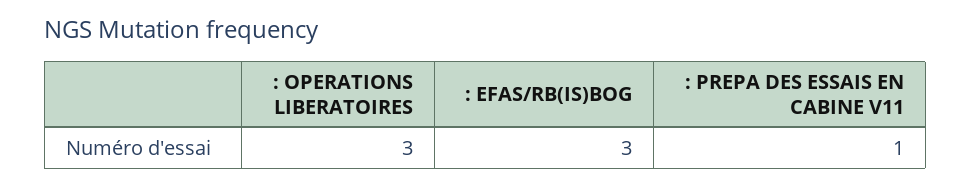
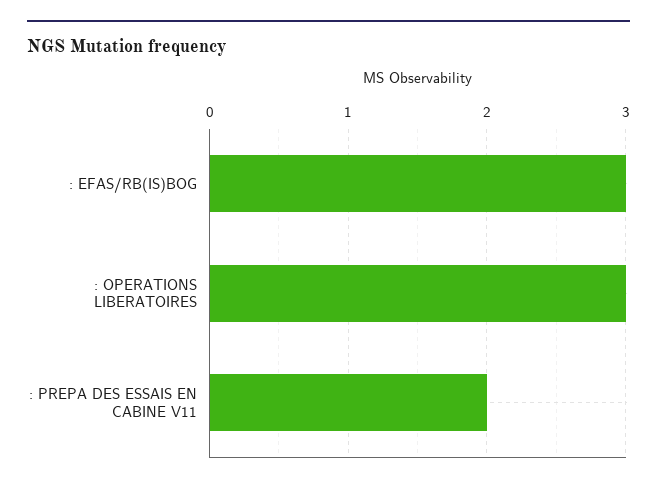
: PREPA DES ESSAIS EN CABINE V11: 1 -> 2

